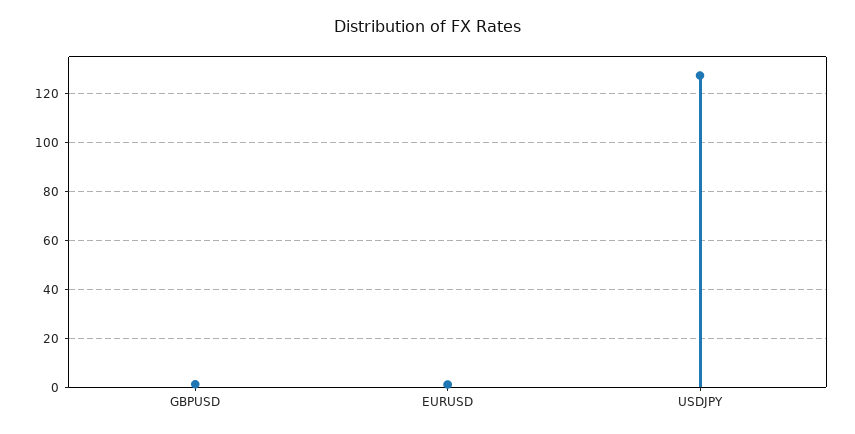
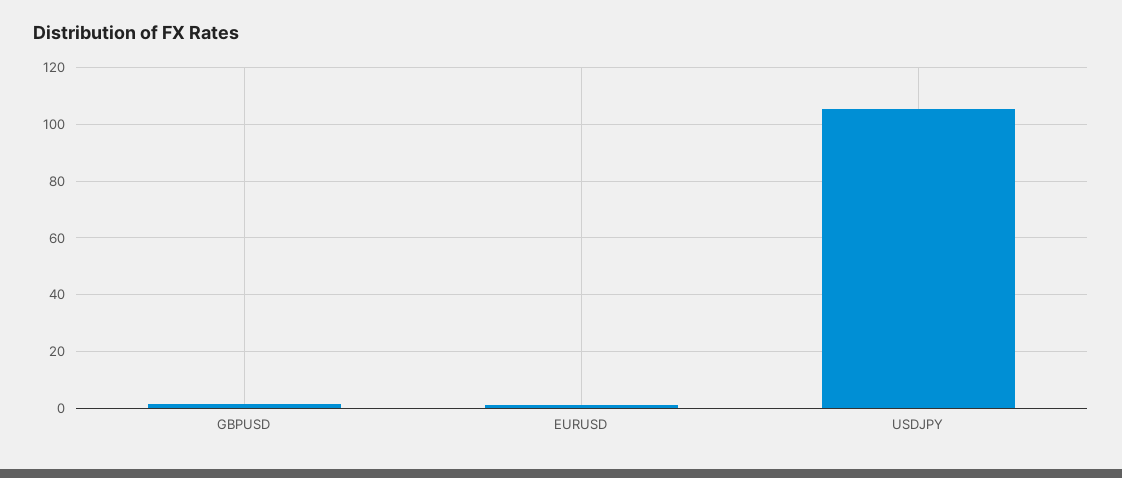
USDJPY: 127.5 -> 105

